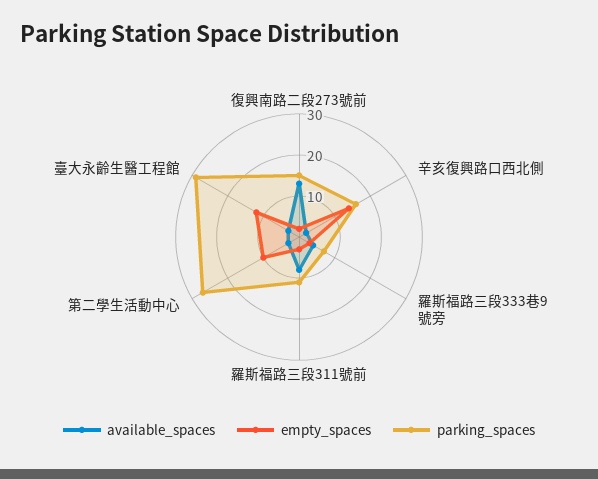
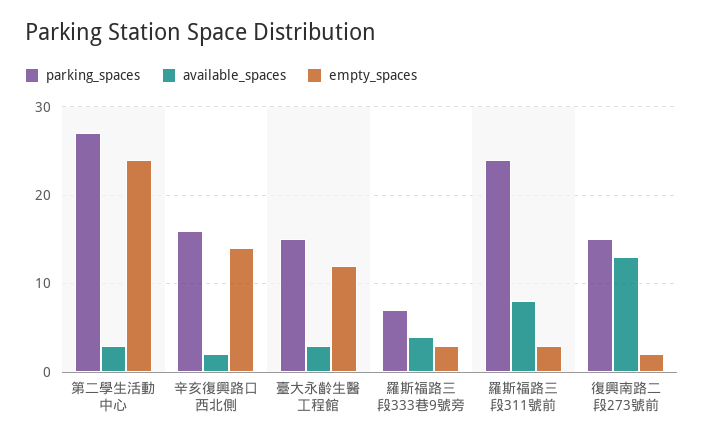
parking_spaces, 羅斯福路三段311號前: 10 -> 24
empty_spaces, 第二學生活動中心: 10 -> 24
parking_spaces, 臺大永齡生醫工程館: 30 -> 15

